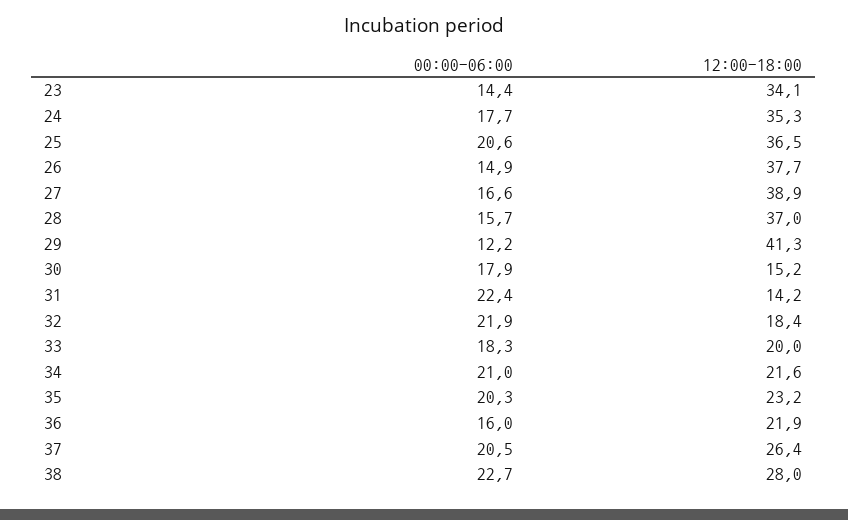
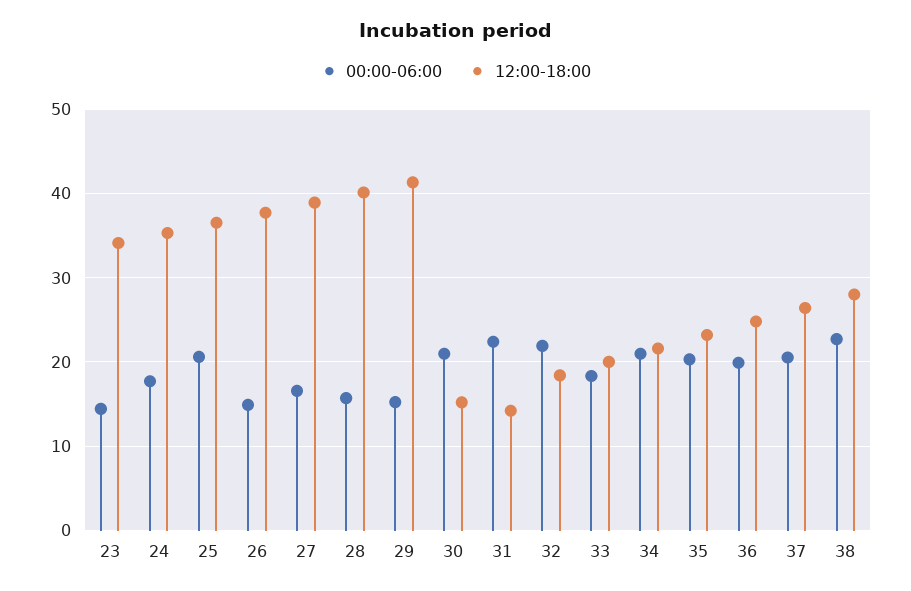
12:00-18:00, 28: 37 -> 40
00:00-06:00, 29: 12.2 -> 15
00:00-06:00, 30: 17.9 -> 21
00:00-06:00, 36: 16 -> 20
12:00-18:00, 36: 21.9 -> 25

